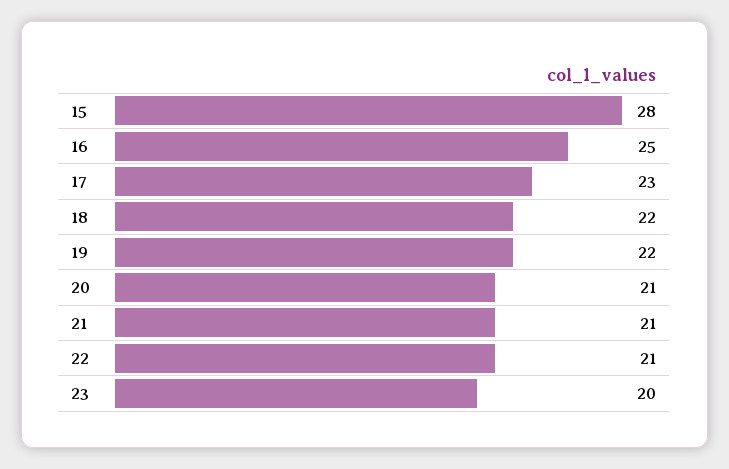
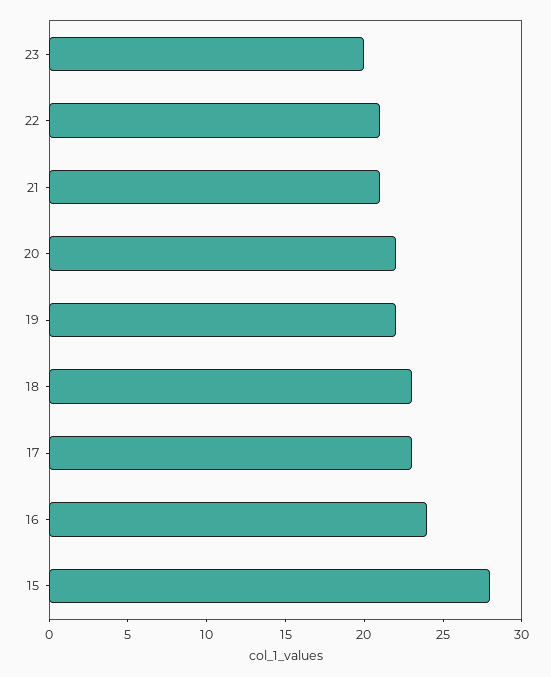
16: 25 -> 24
18: 22 -> 23
20: 21 -> 22

